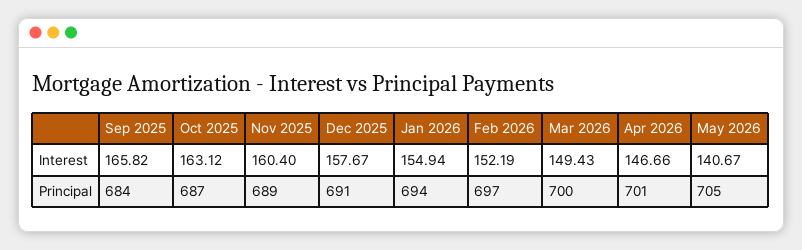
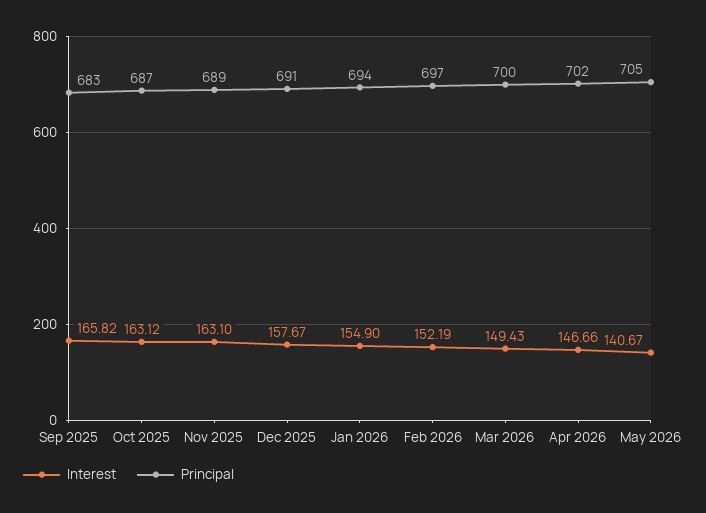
Interest, Nov 2025: 160.4 -> 163.1
Interest, Jan 2026: 154.94 -> 154.9
Principal, Sep 2025: 684 -> 683
Principal, Apr 2026: 701 -> 702

